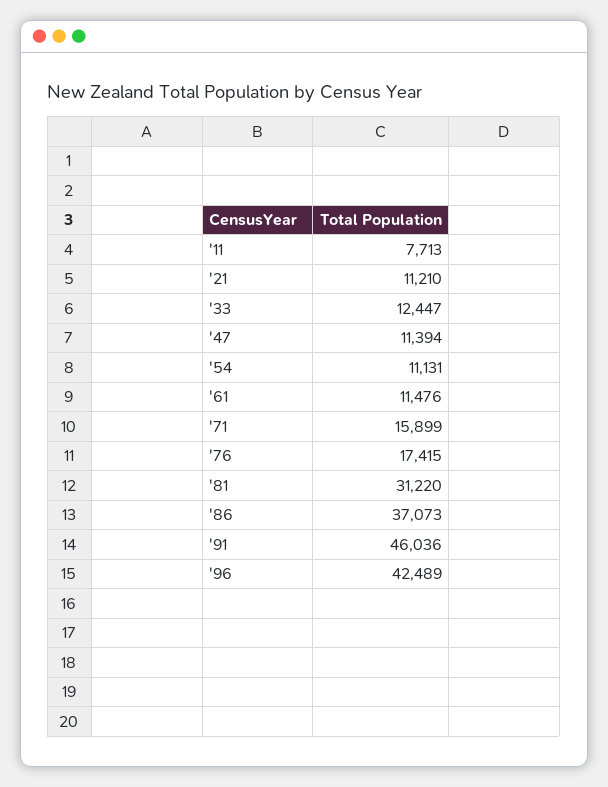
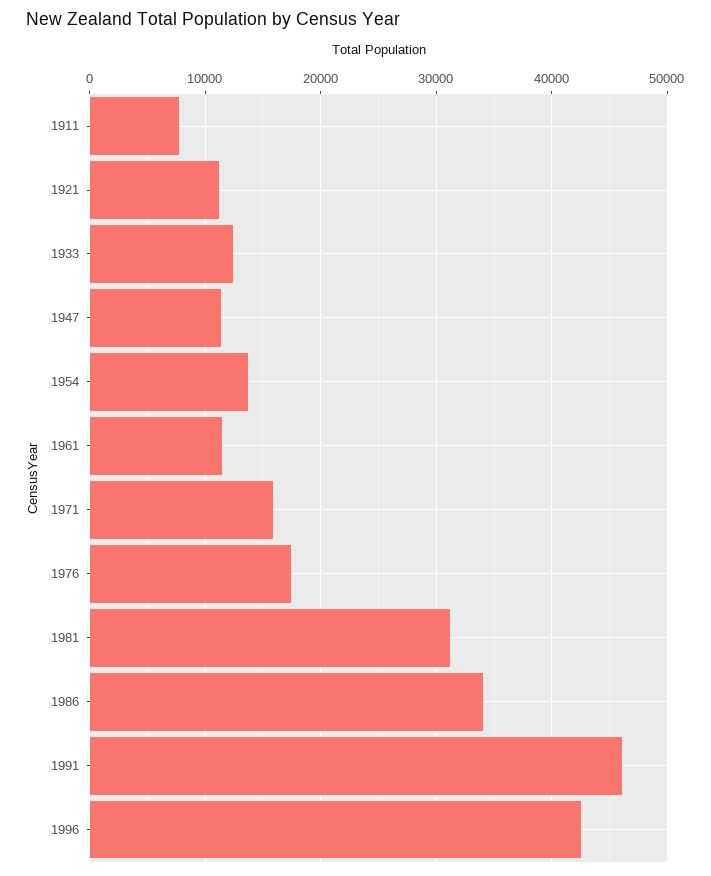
'54: 11131 -> 14000
'86: 37073 -> 34000

